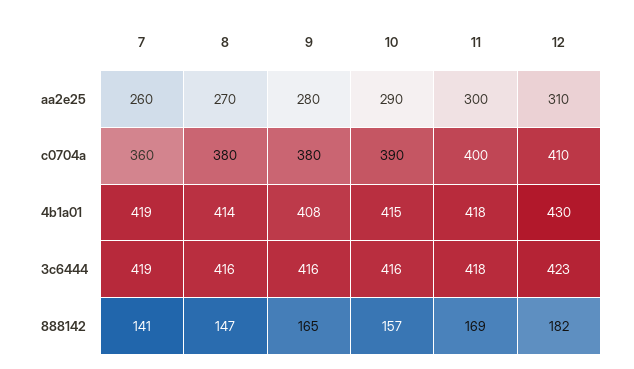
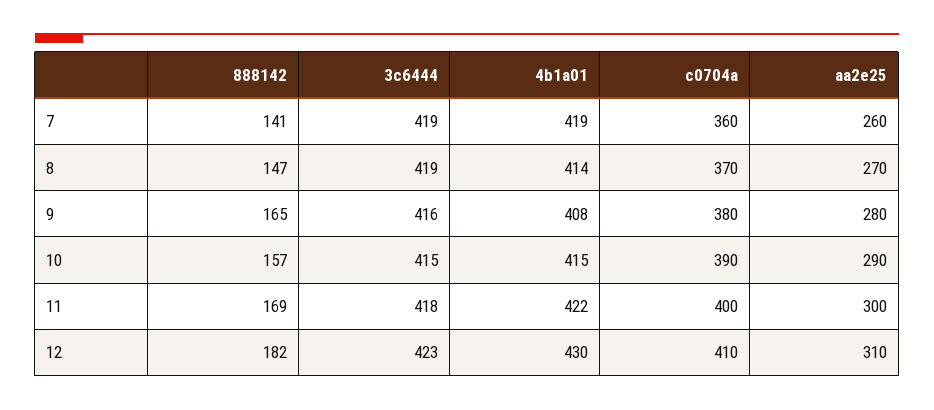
8, c0704a: 380 -> 370
11, 4b1a01: 418 -> 422
8, 3c6444: 416 -> 419
10, 3c6444: 416 -> 415

